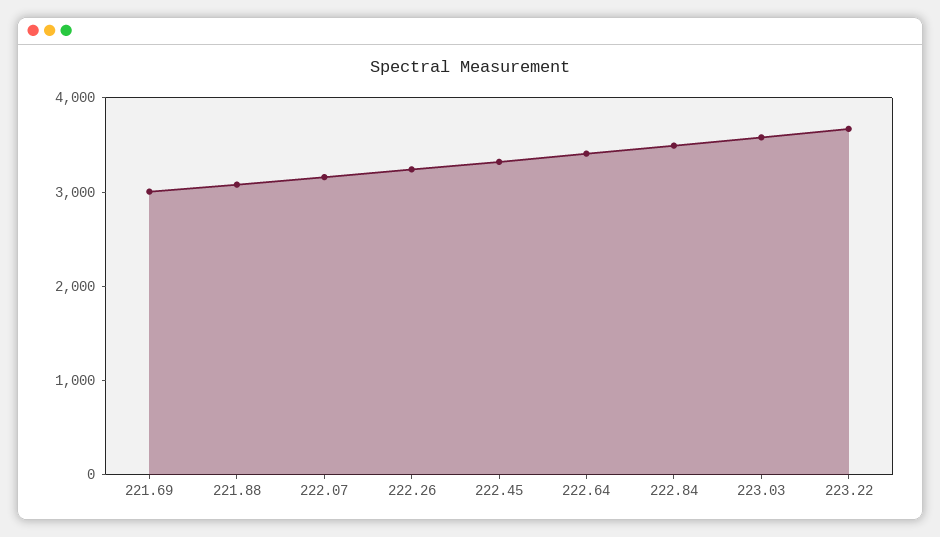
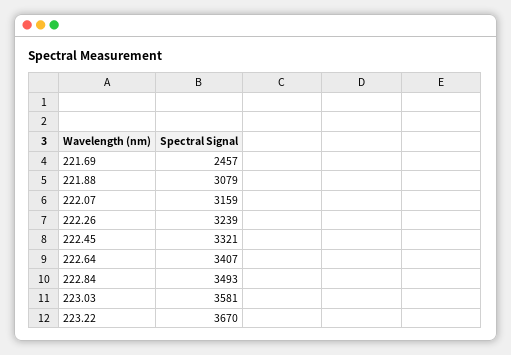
221.69: 3000 -> 2457

